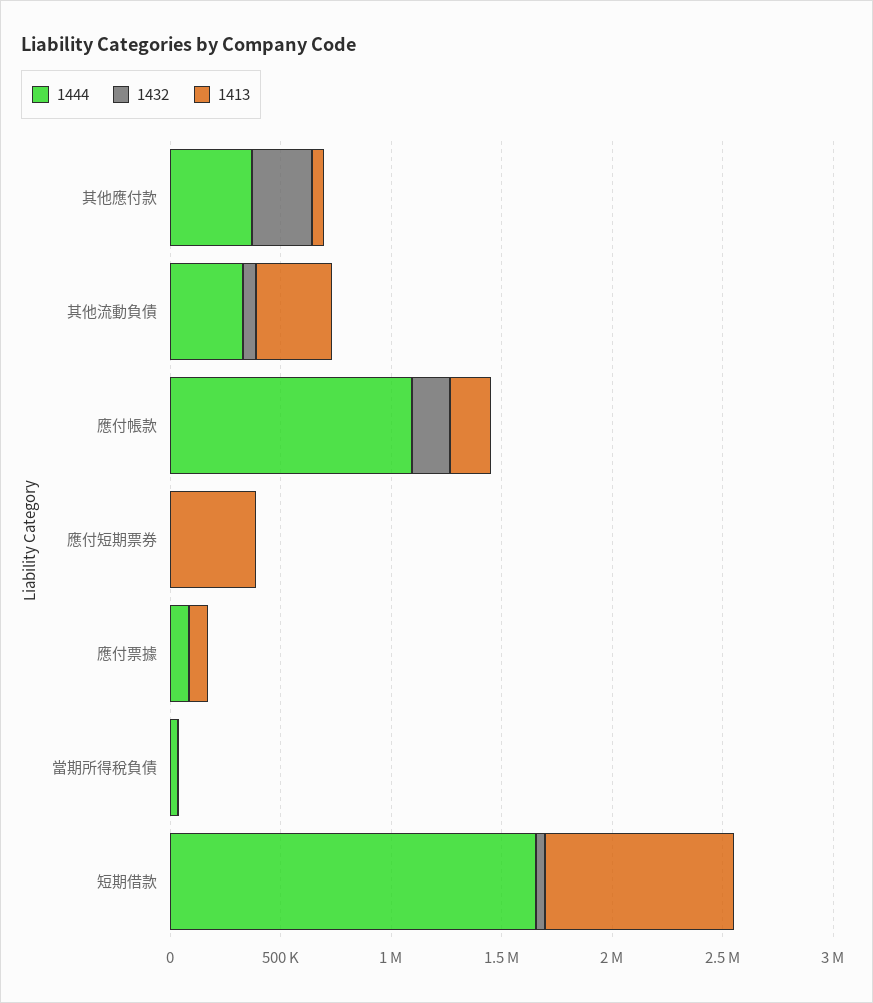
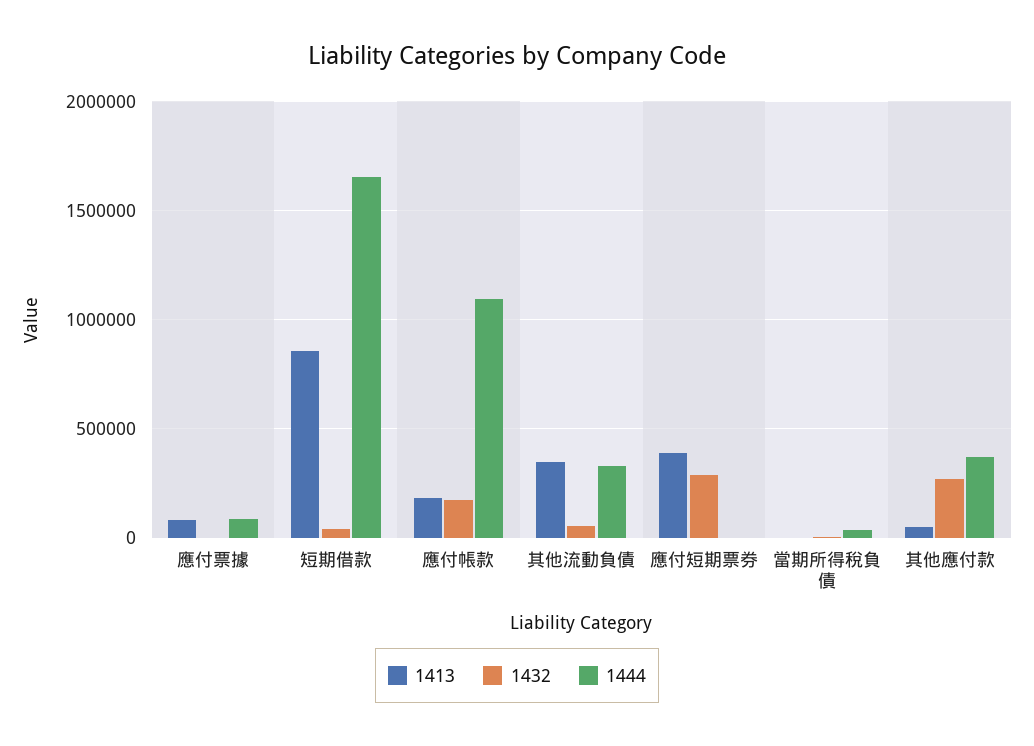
1432, 應付短期票券: 0 -> 300000

